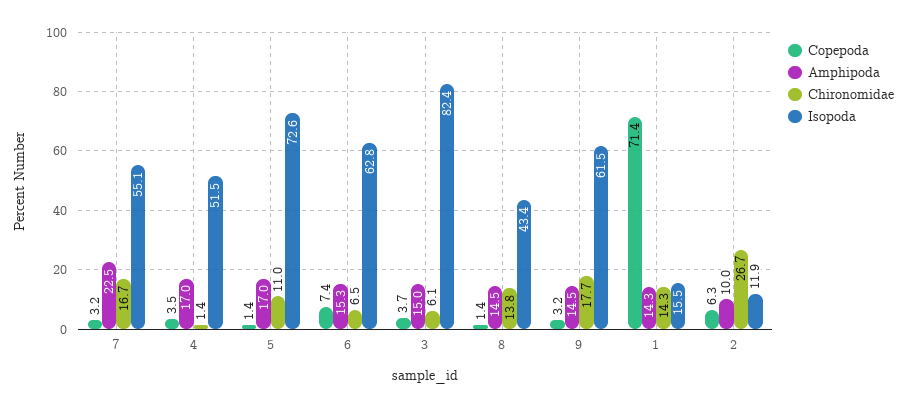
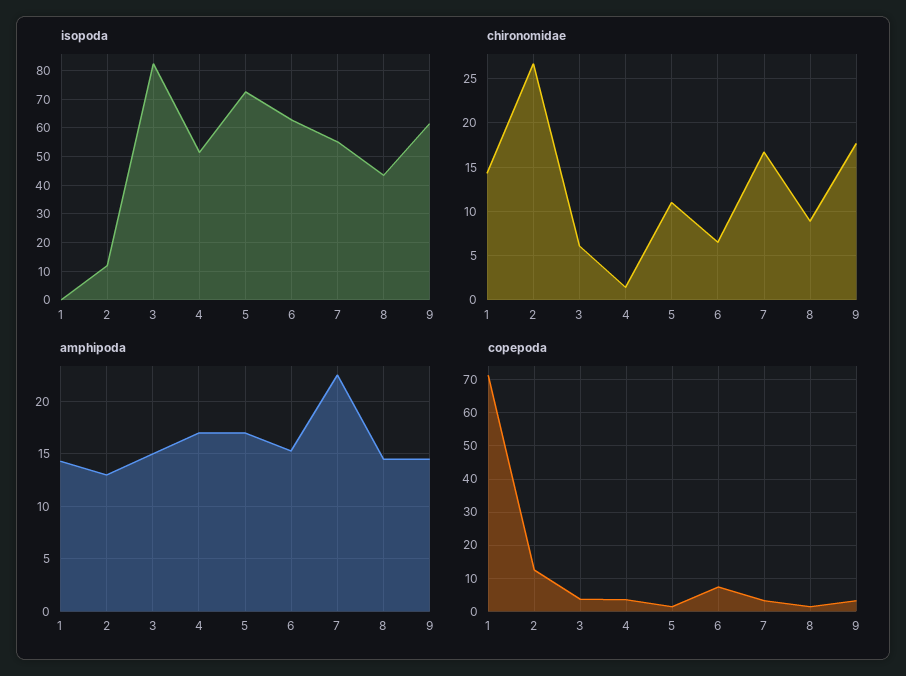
Chironomidae, 8: 13.8 -> 9
Isopoda, 1: 15.5 -> 0
Copepoda, 2: 6.3 -> 12
Amphipoda, 2: 10 -> 13

